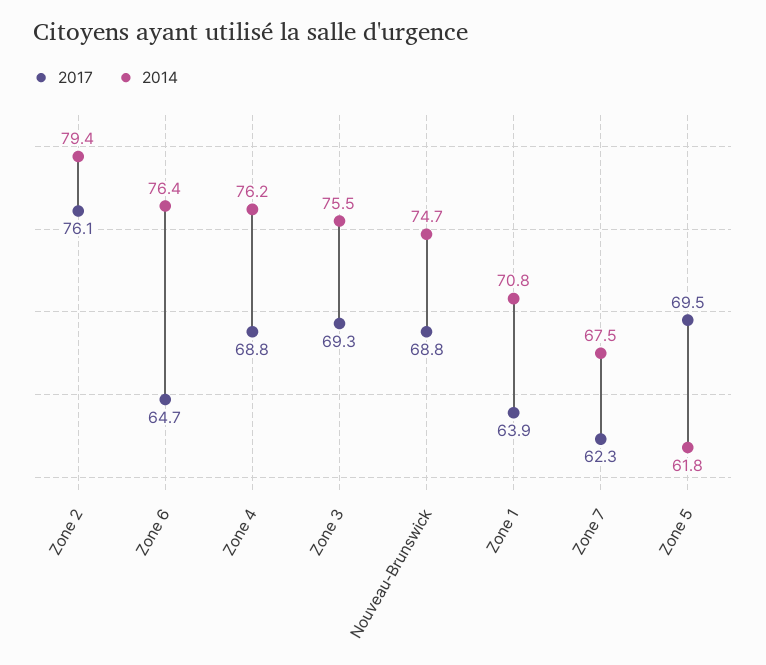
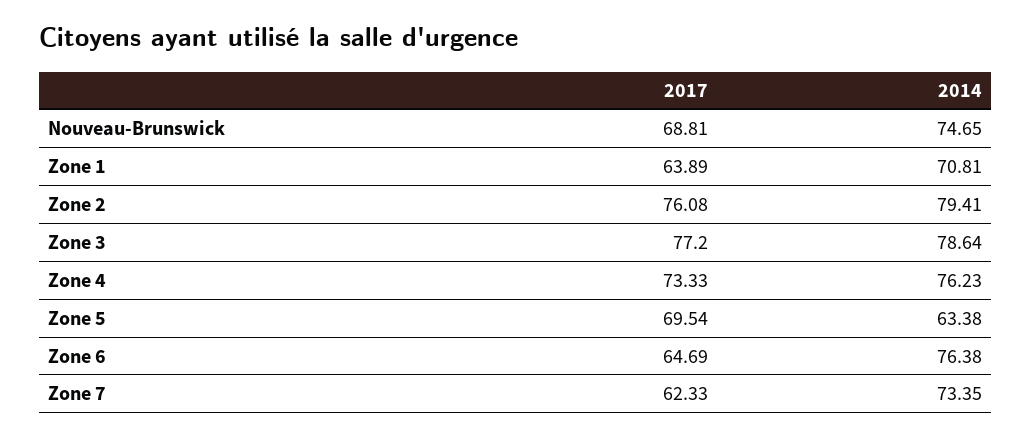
2017, Zone 4: 68.8 -> 73.33
2017, Zone 3: 69.3 -> 77.2
2014, Zone 3: 75.5 -> 78.64
2014, Zone 7: 67.5 -> 73.35
2014, Zone 5: 61.8 -> 63.38

